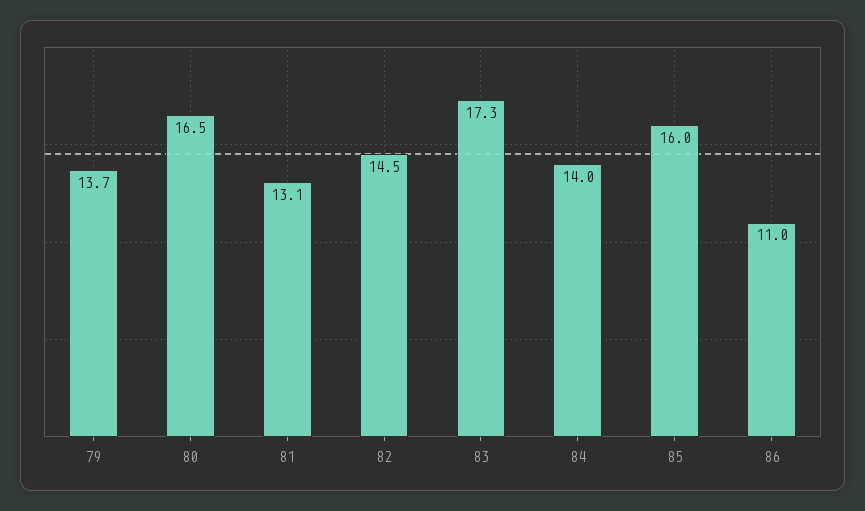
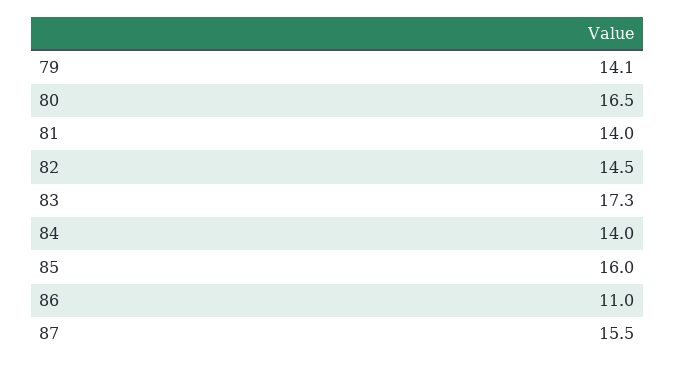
79: 13.7 -> 14.1
81: 13.1 -> 14
87: none -> 15.5

